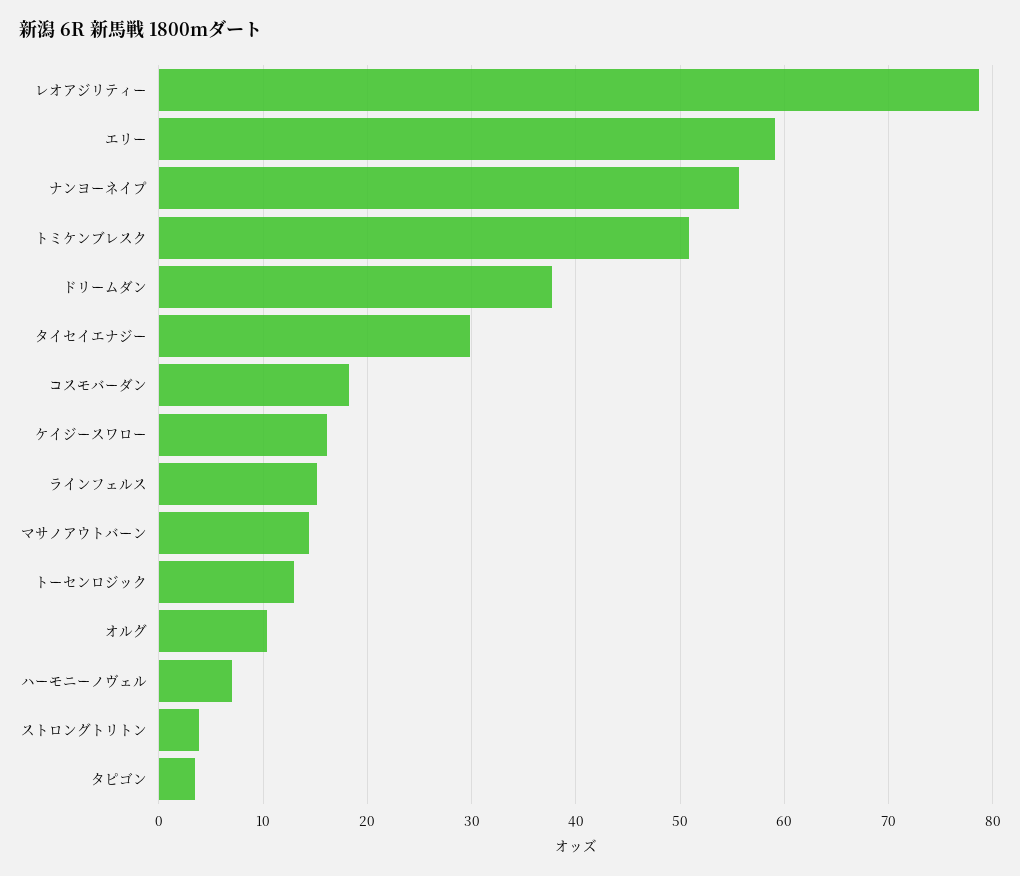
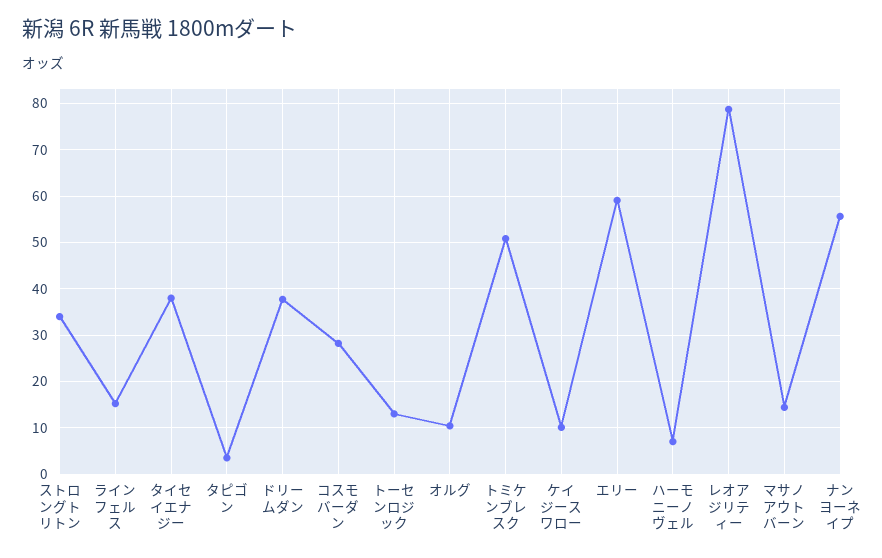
タイセイエナジー: 30 -> 38
コスモバーダン: 18 -> 28
ケイジースワロー: 16 -> 10
ストロングトリトン: 4 -> 34

